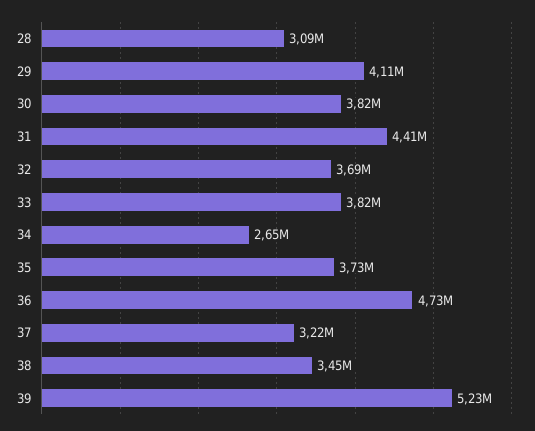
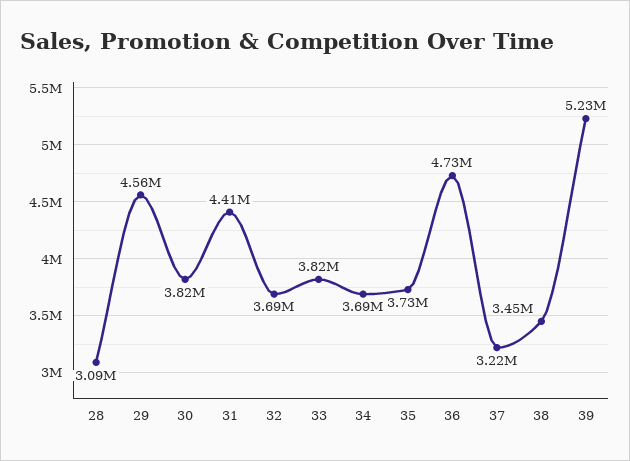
29: 4110000 -> 4560000
34: 2650000 -> 3690000

